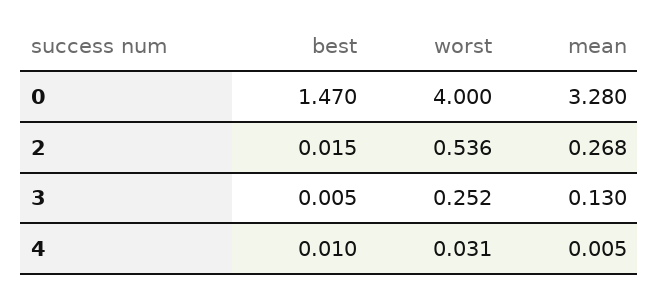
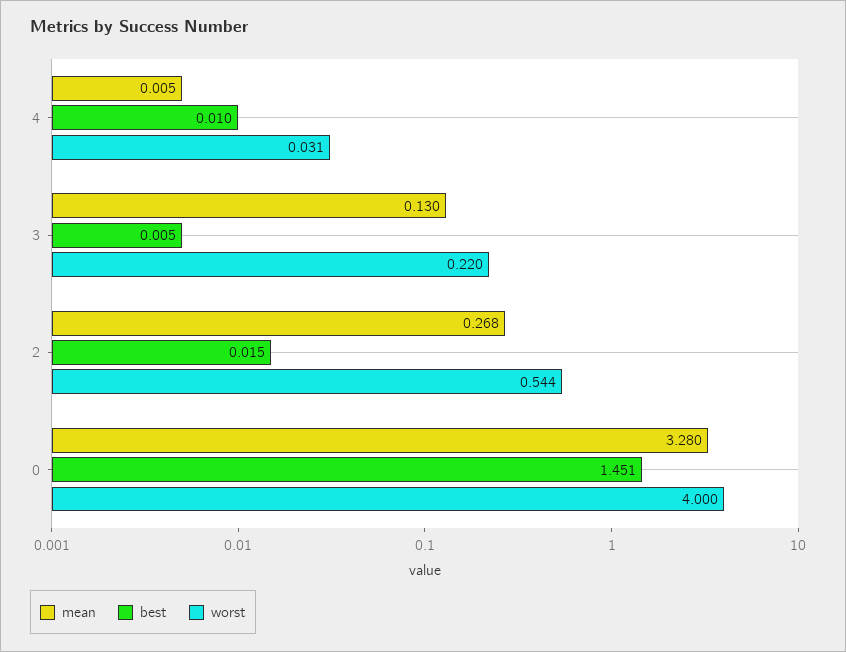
best, 0: 1.47 -> 1.451
worst, 2: 0.536 -> 0.544
worst, 3: 0.252 -> 0.22

